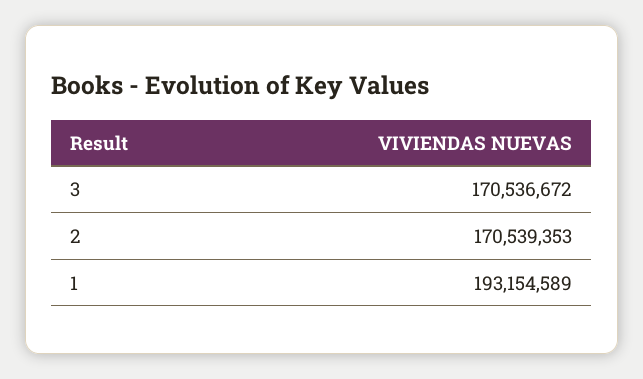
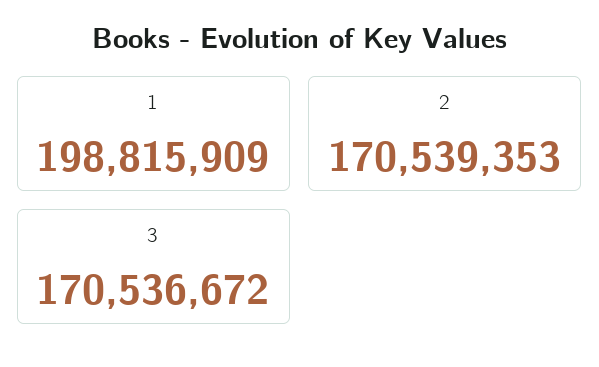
1: 193154589 -> 198815909

